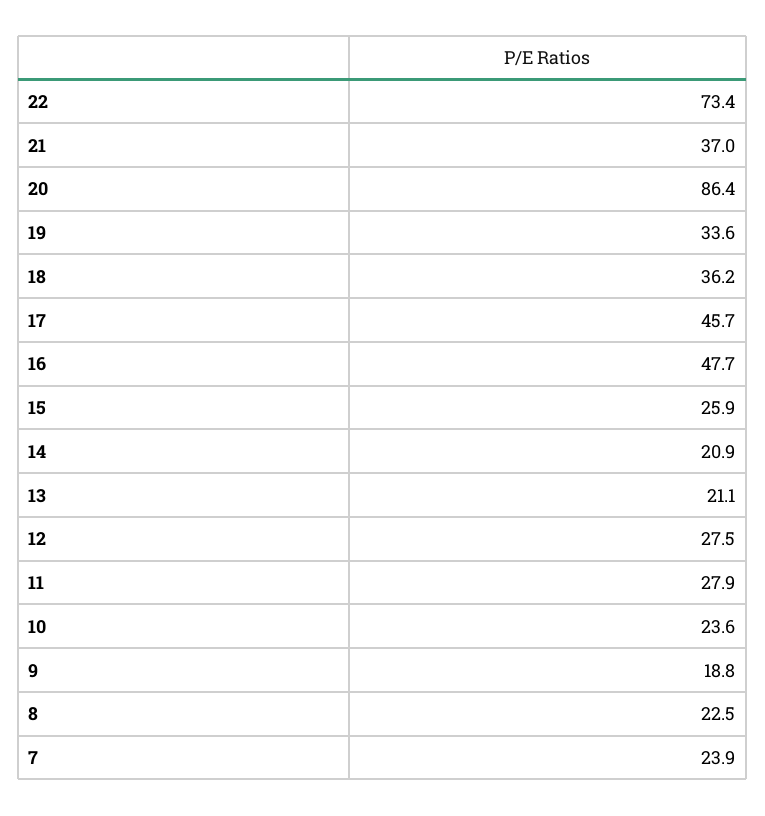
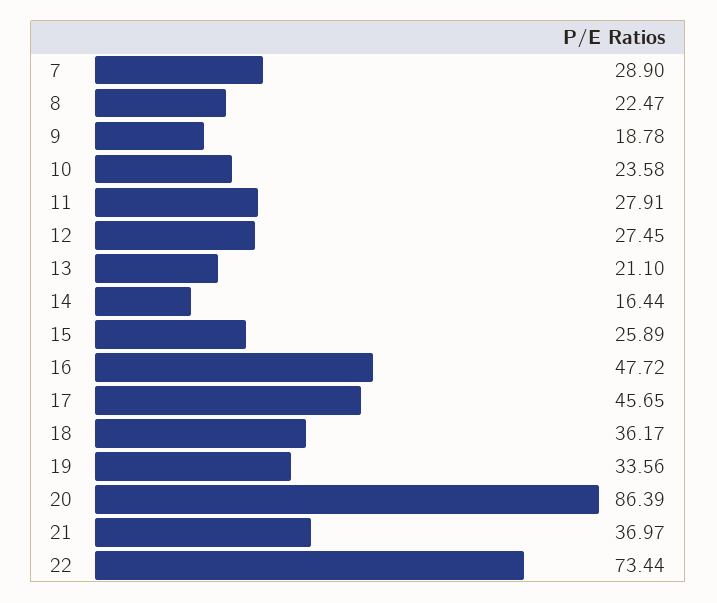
14: 20.9 -> 16.44
7: 23.9 -> 28.9

